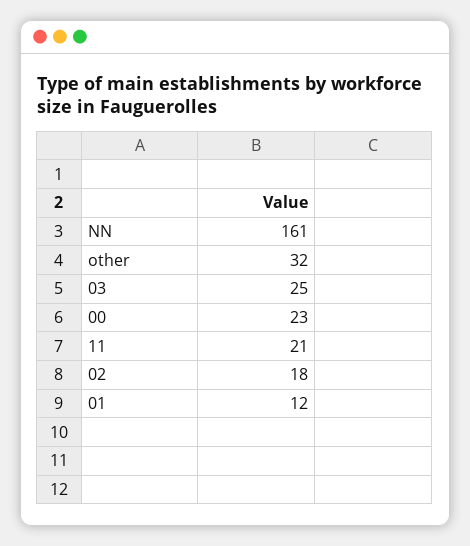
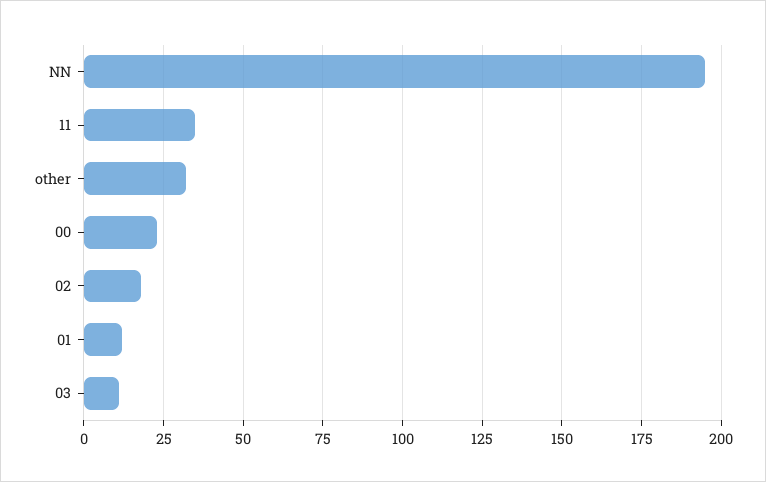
NN: 161 -> 195
03: 25 -> 10
11: 21 -> 35

